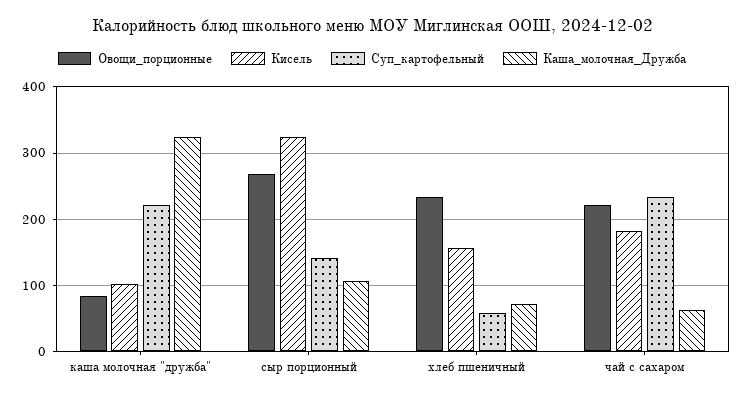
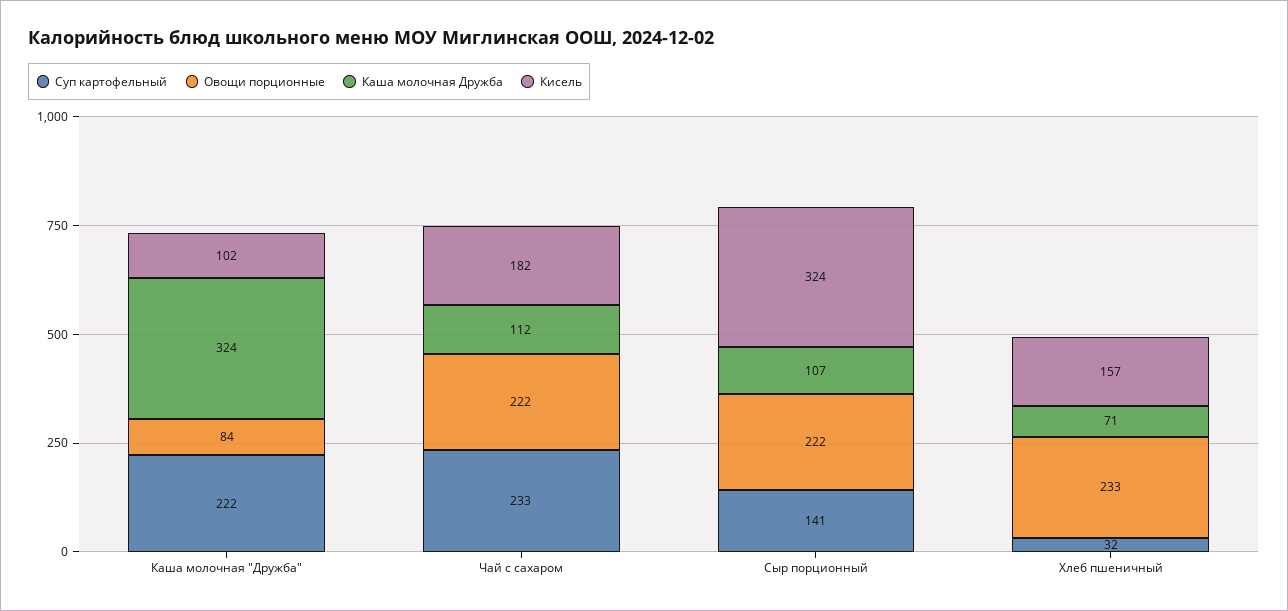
Овощи_порционные, сыр порционный: 270 -> 222
Суп_картофельный, хлеб пшеничный: 60 -> 32
Каша_молочная_Дружба, чай с сахаром: 60 -> 112

